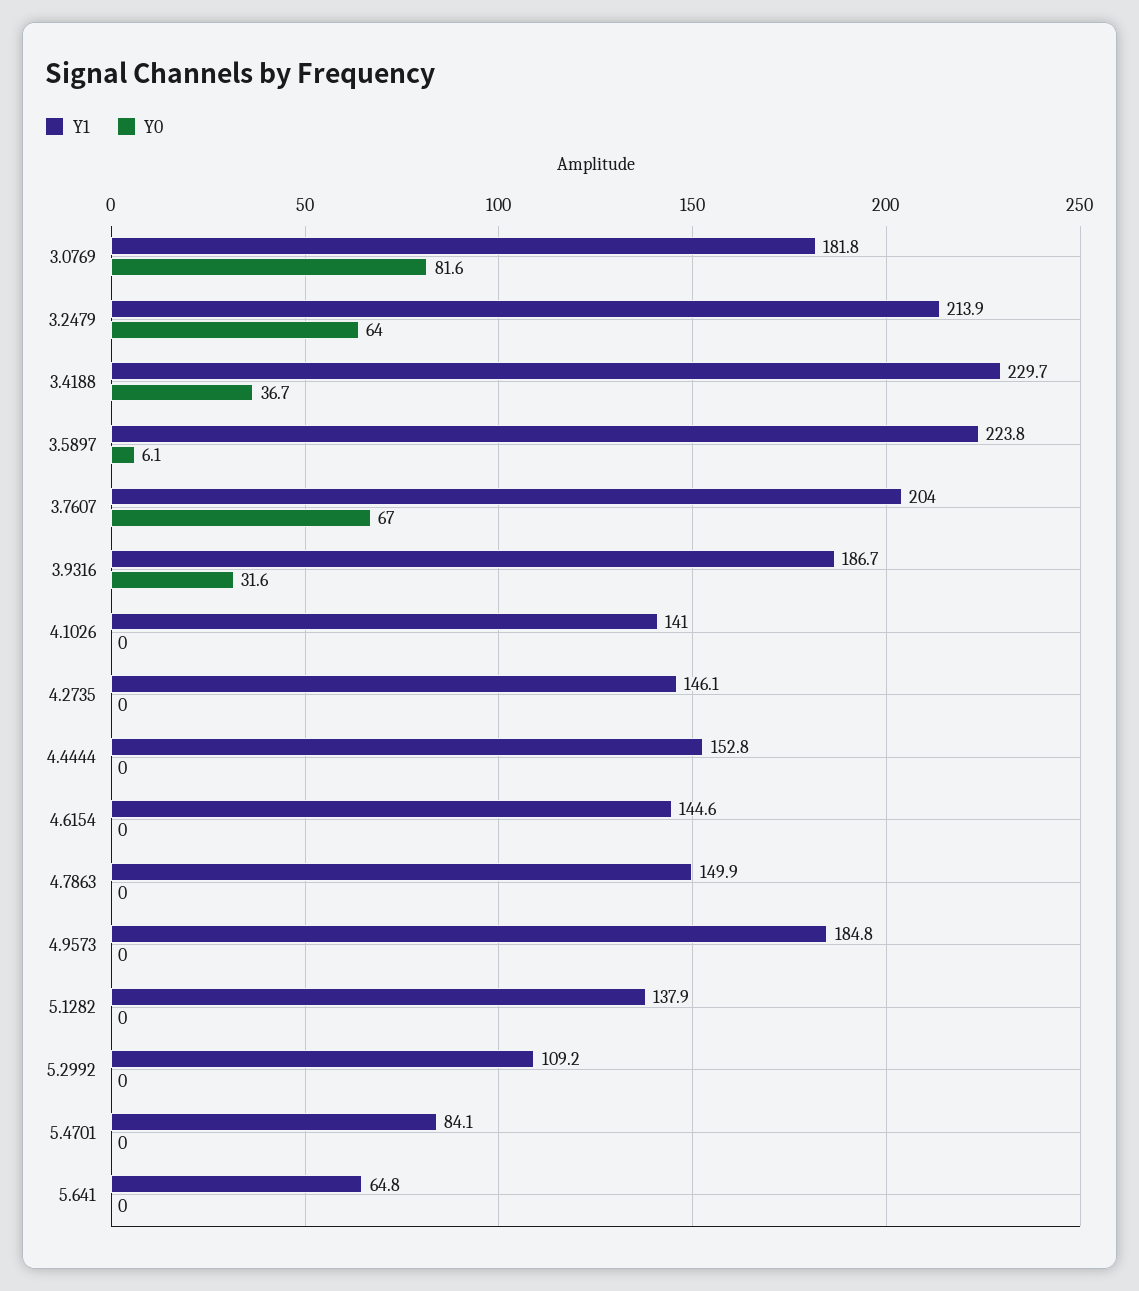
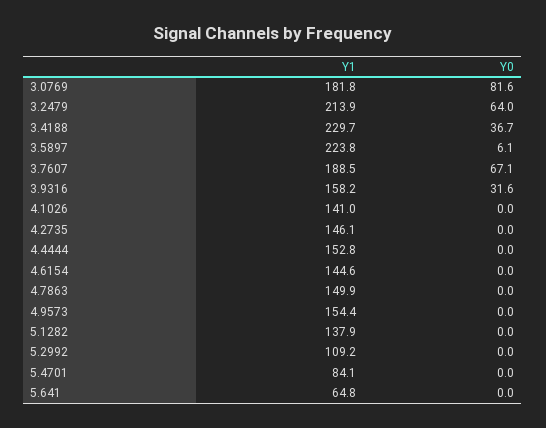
Y1, 3.7607: 204 -> 188.5
Y0, 3.7607: 67 -> 67.1
Y1, 3.9316: 186.7 -> 158.2
Y1, 4.9573: 184.8 -> 154.4

